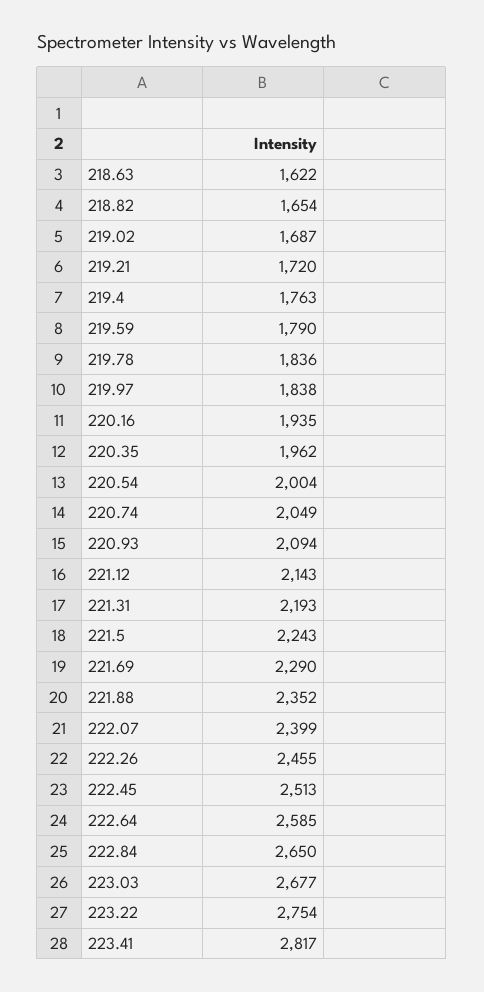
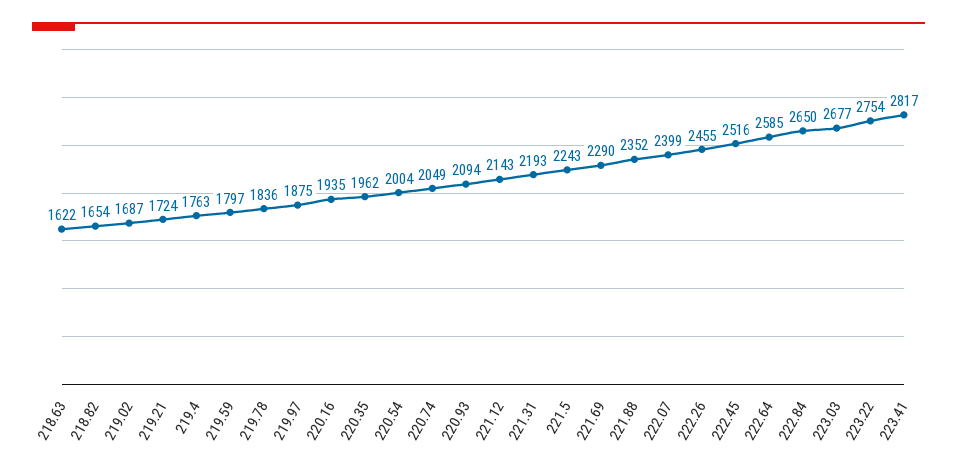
219.21: 1720 -> 1724
219.59: 1790 -> 1797
219.97: 1838 -> 1875
222.45: 2513 -> 2516

